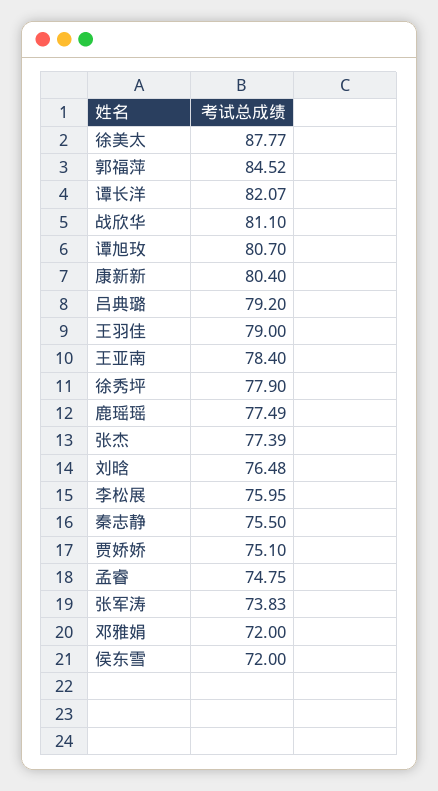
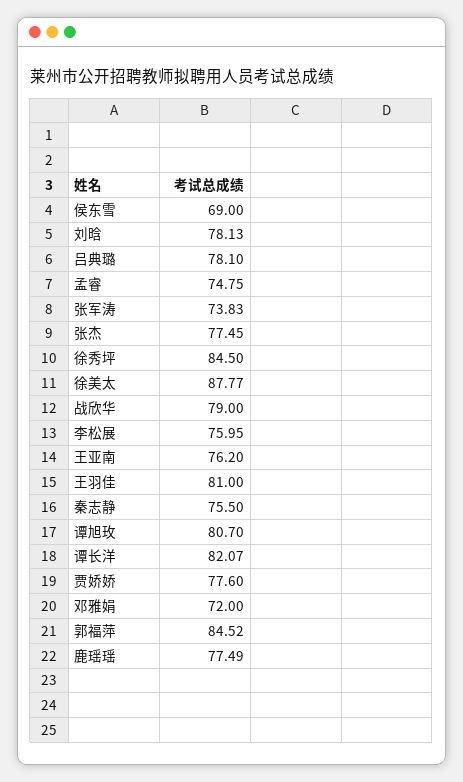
战欣华: 81.1 -> 79
康新新: 80.4 -> none
吕典璐: 79.2 -> 78.1
王羽佳: 79 -> 81
王亚南: 78.4 -> 76.2
徐秀坪: 77.9 -> 84.5
张杰: 77.39 -> 77.45
刘晗: 76.48 -> 78.13
贾娇娇: 75.1 -> 77.6
侯东雪: 72 -> 69

